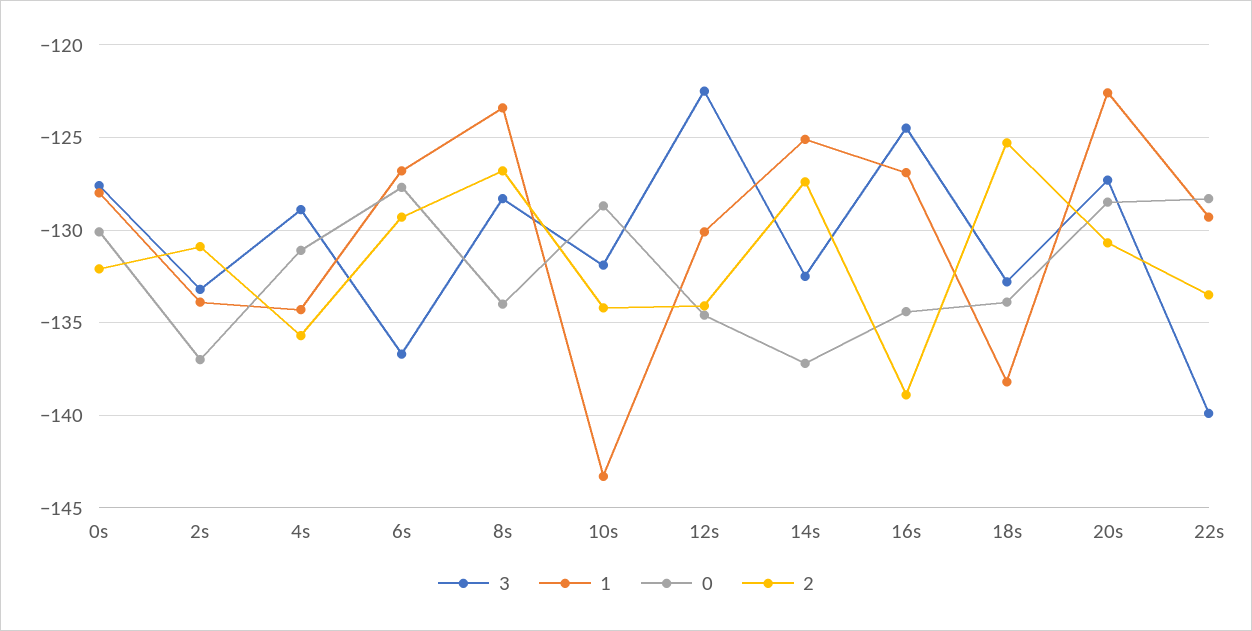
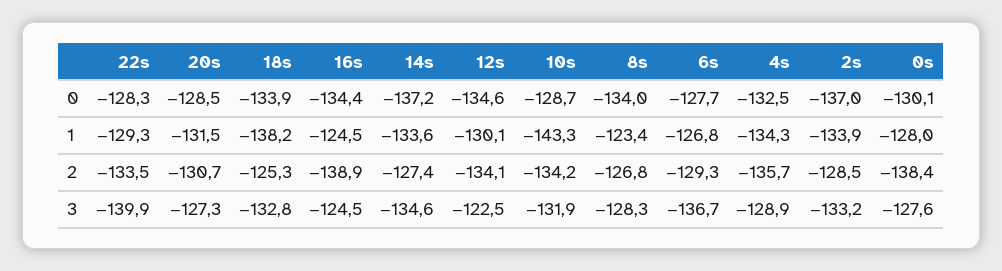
2, 0s: -132 -> -138.4
2, 2s: -131 -> -128.5
0, 4s: -131 -> -132.5
3, 14s: -132.5 -> -134.6
1, 14s: -125 -> -133.6
1, 16s: -127 -> -124.5
1, 20s: -122.5 -> -131.5

